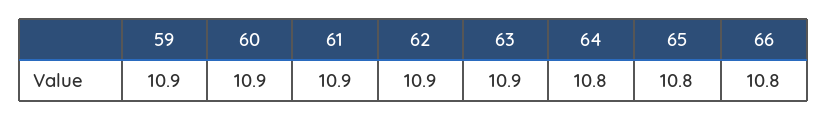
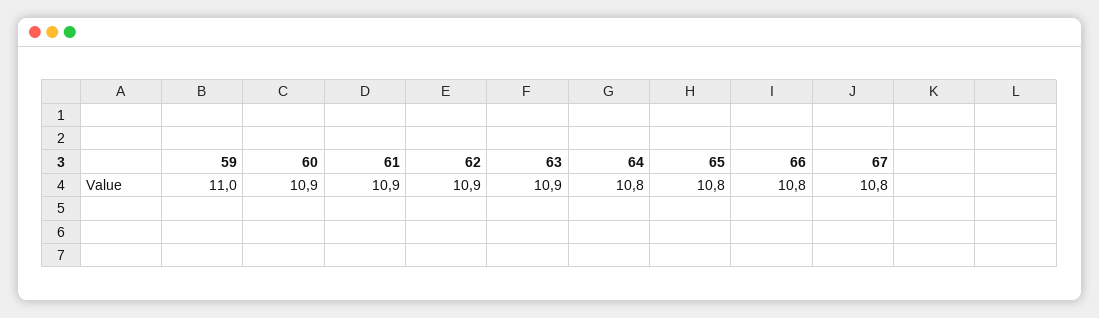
59: 10.9 -> 11
67: none -> 10.8

